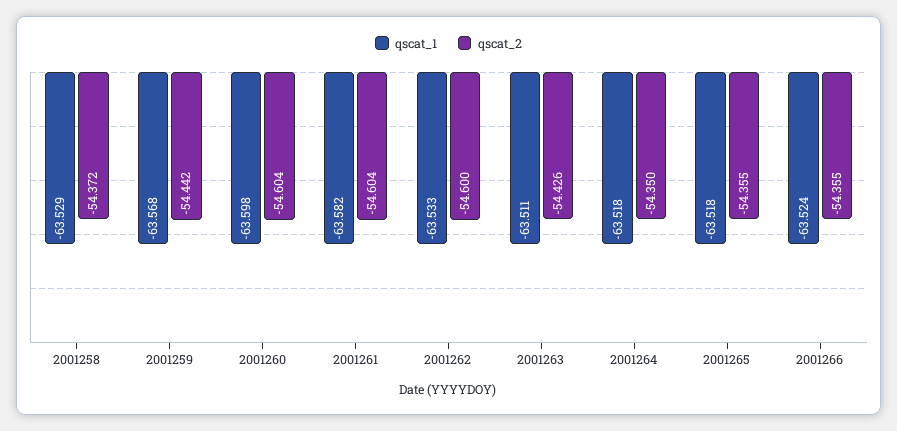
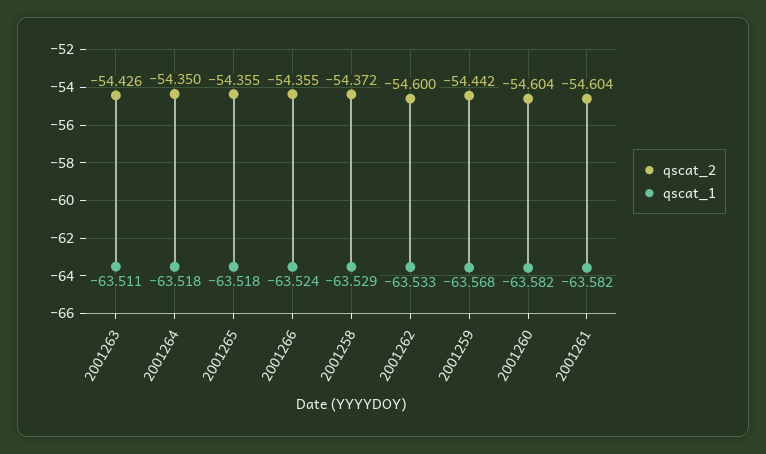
qscat_1, 2001260: -63.598 -> -63.582

